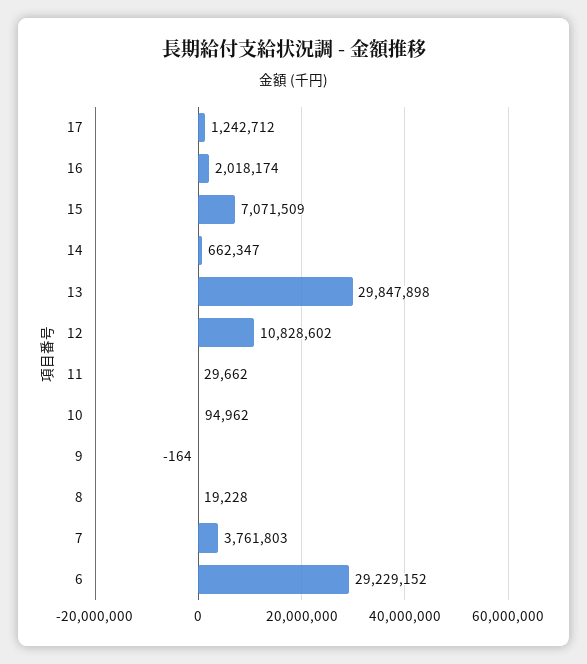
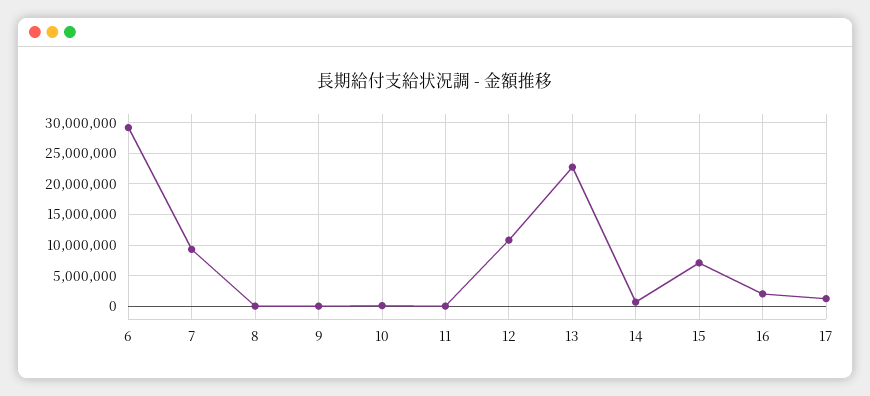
13: 29847898 -> 23000000
7: 3761803 -> 9000000

